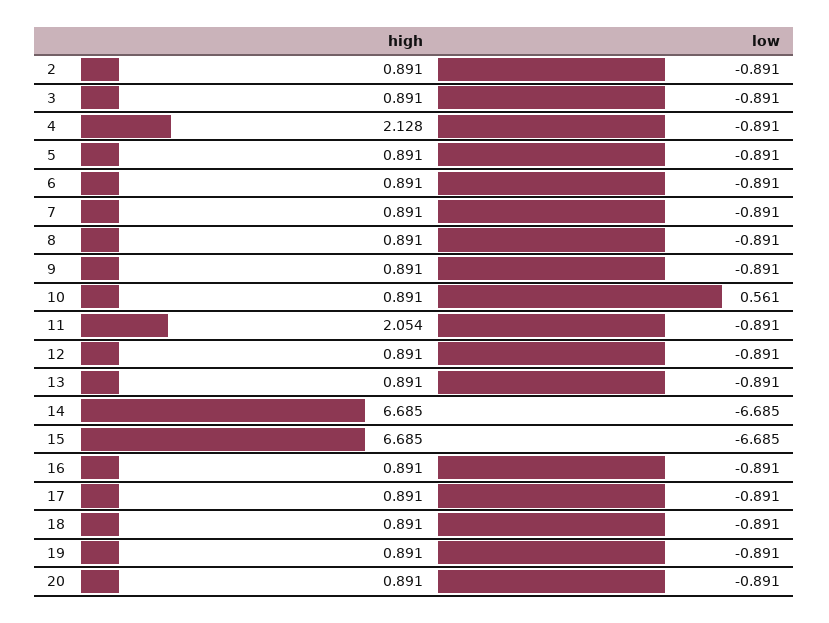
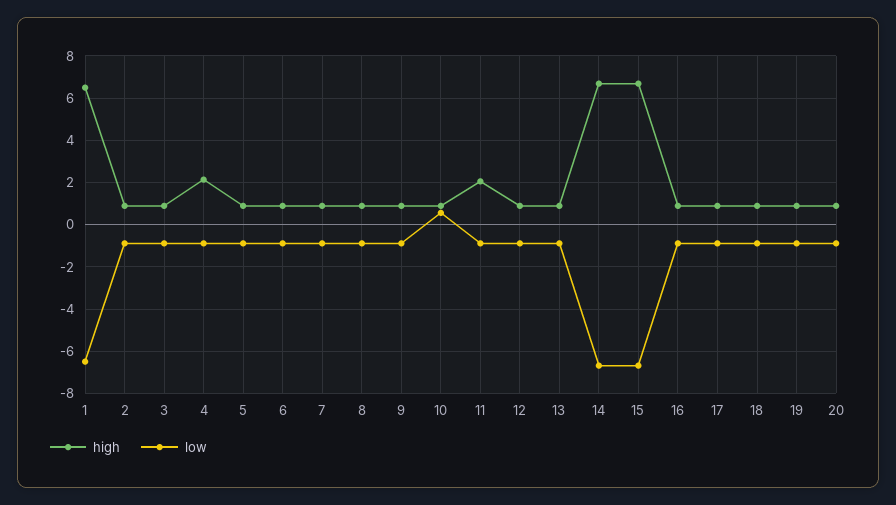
high, 1: none -> 6.5
low, 1: none -> -6.5

